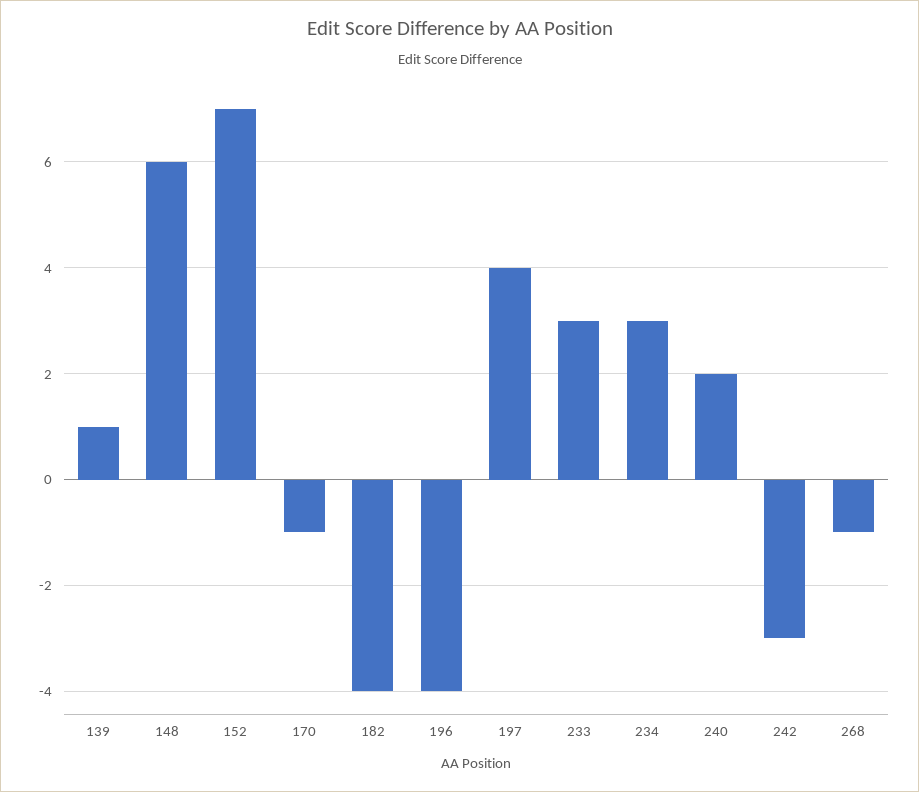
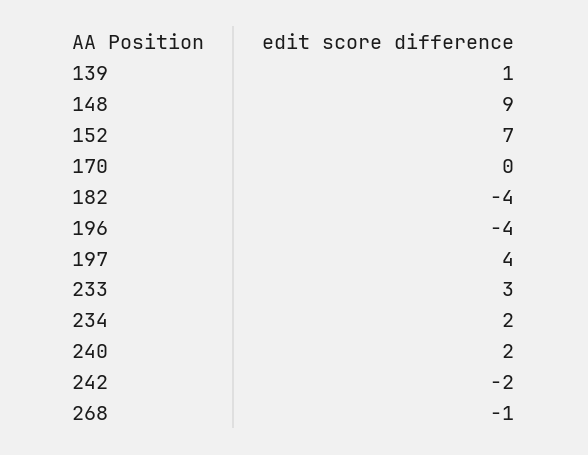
148: 6 -> 9
170: -1 -> 0
234: 3 -> 2
242: -3 -> -2

